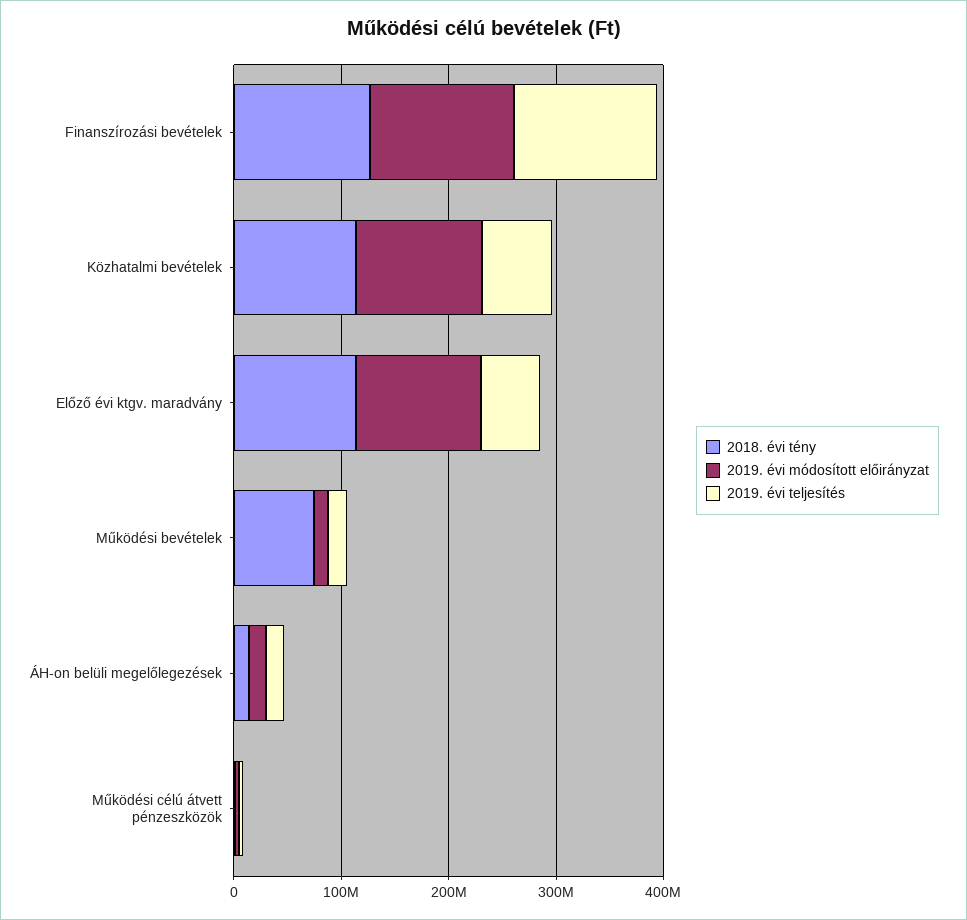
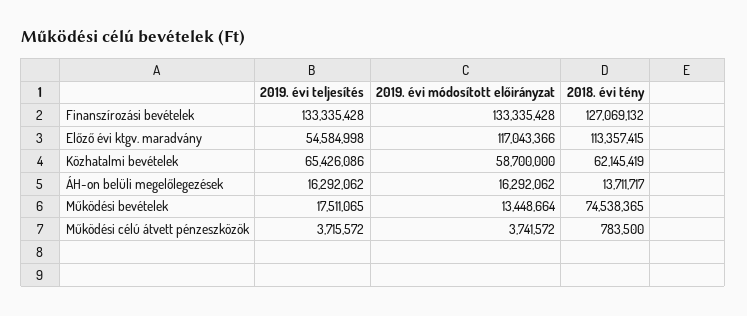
2018. évi tény, Közhatalmi bevételek: 120000000 -> 62145419
2019. évi módosított előirányzat, Közhatalmi bevételek: 120000000 -> 58700000

